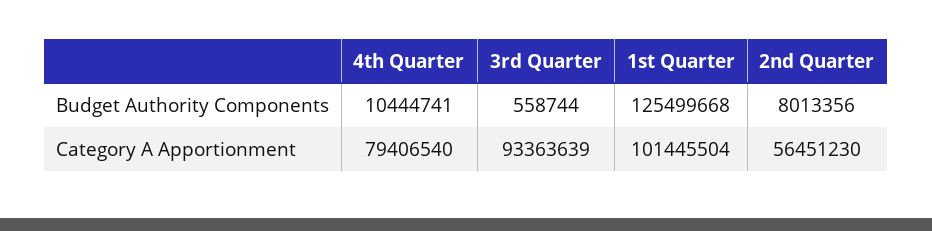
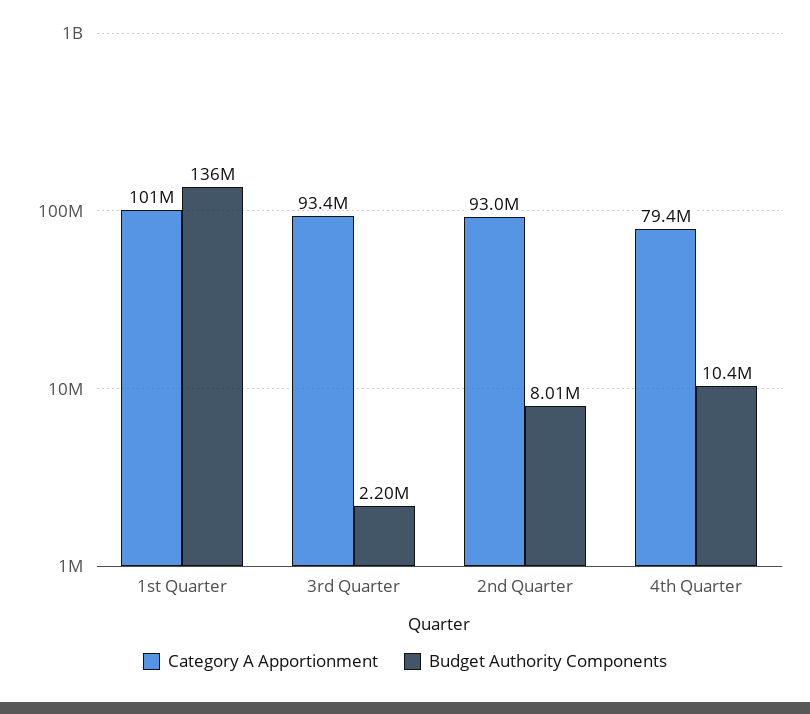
Budget Authority Components, 3rd Quarter: 558744 -> 2200000
Budget Authority Components, 1st Quarter: 125499668 -> 136000000
Category A Apportionment, 2nd Quarter: 56451230 -> 93000000

